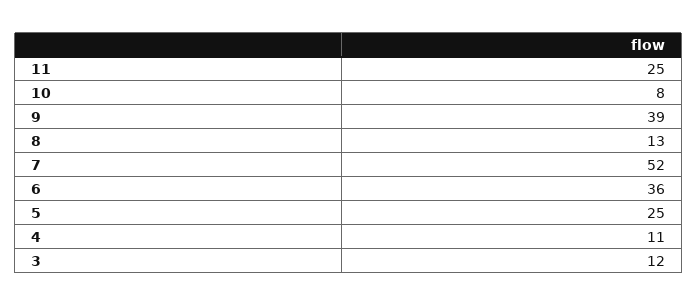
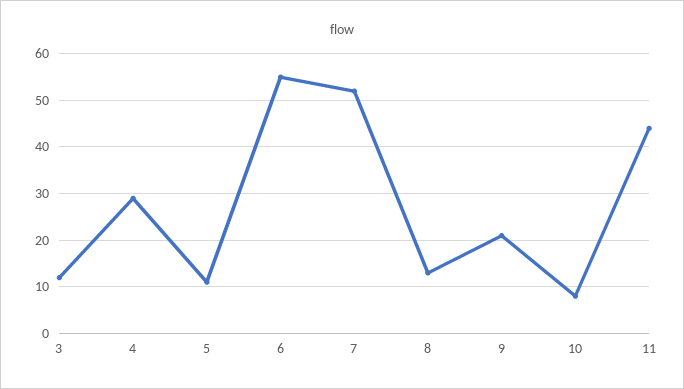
11: 25 -> 45
9: 39 -> 20
6: 36 -> 55
5: 25 -> 10
4: 11 -> 30

